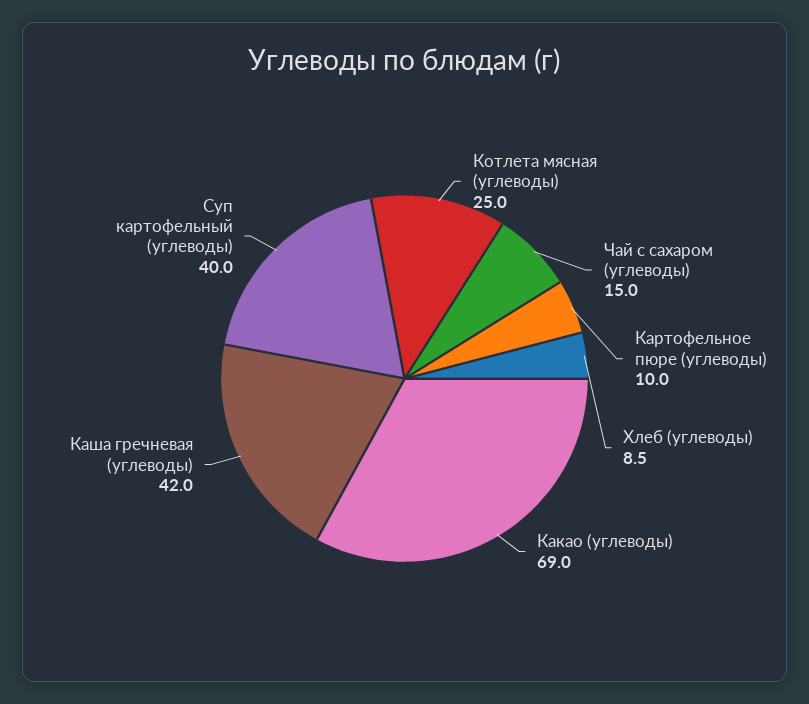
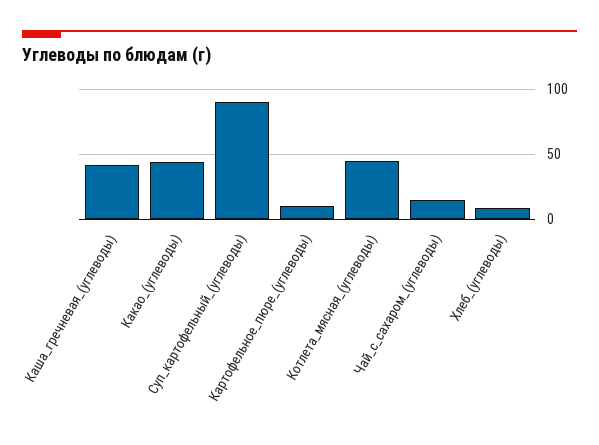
Котлета мясная (углеводы): 25 -> 45
Какао (углеводы): 69 -> 45
Суп картофельный (углеводы): 40 -> 90

